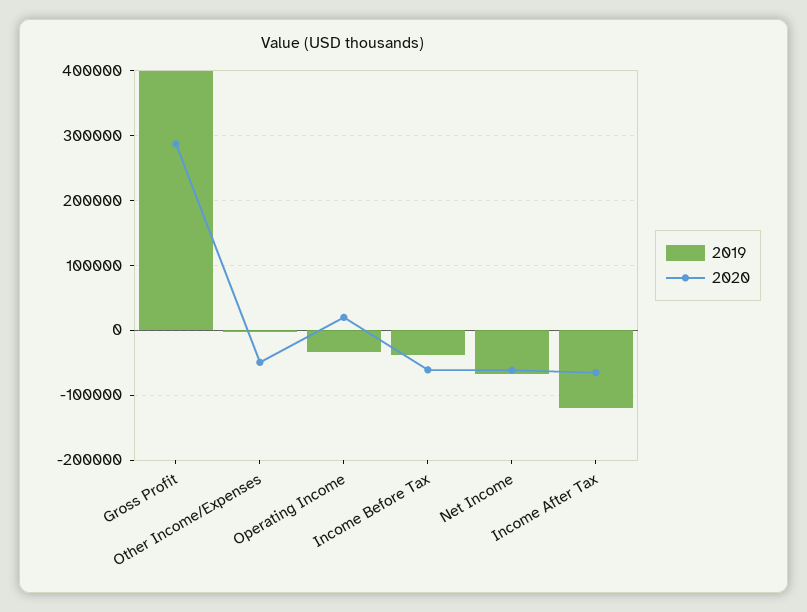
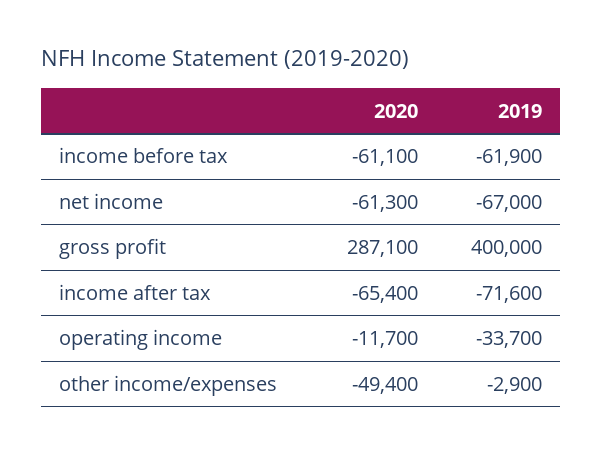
2020, Operating Income: 20000 -> -11700
2019, Income Before Tax: -40000 -> -61900
2019, Income After Tax: -120000 -> -71600

